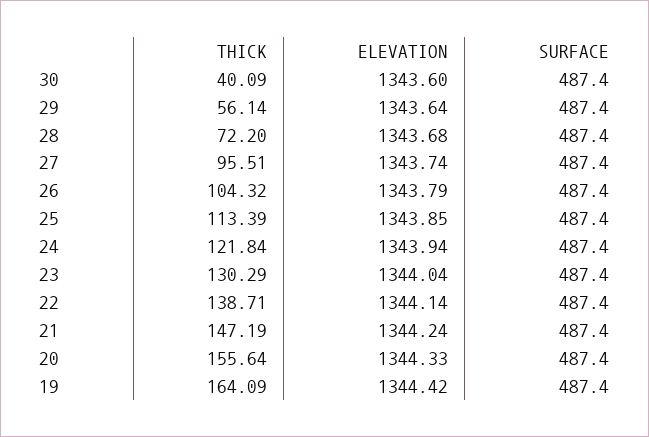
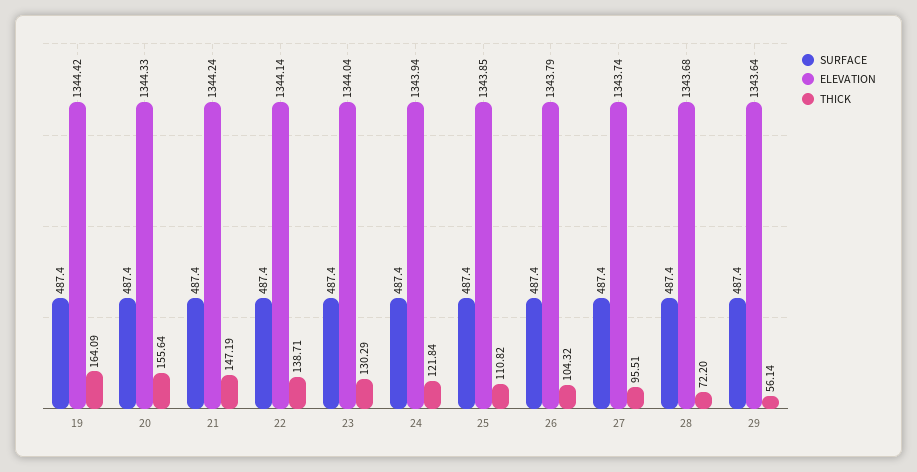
THICK, 30: 40.09 -> none
ELEVATION, 30: 1343.6 -> none
SURFACE, 30: 487.4 -> none
THICK, 25: 113.39 -> 110.82

